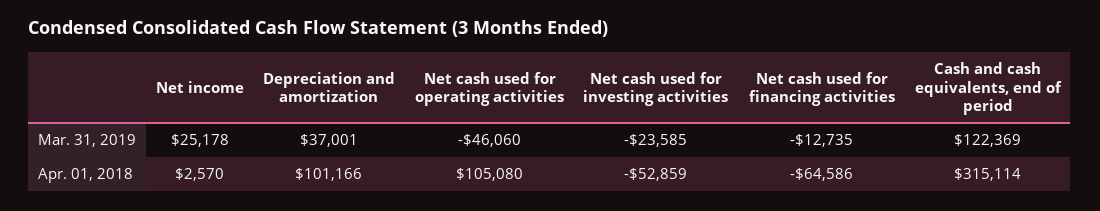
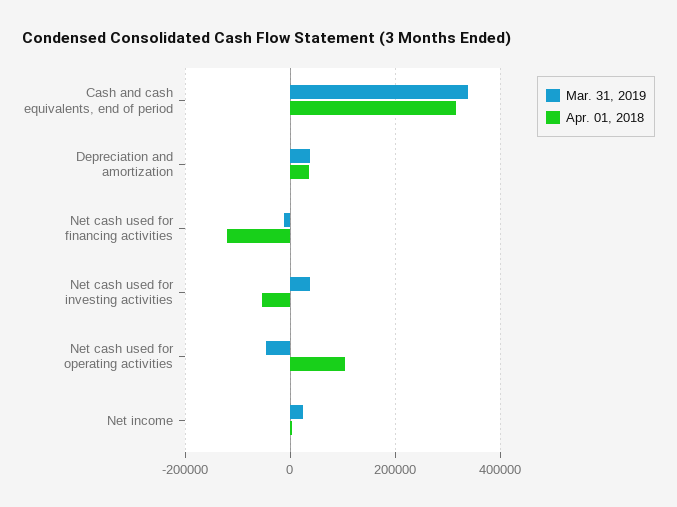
Mar. 31, 2019, Net cash used for investing activities: -23585 -> 40000
Mar. 31, 2019, Cash and cash equivalents, end of period: 122369 -> 340000
Apr. 01, 2018, Depreciation and amortization: 101166 -> 40000
Apr. 01, 2018, Net cash used for financing activities: -64586 -> -120000

